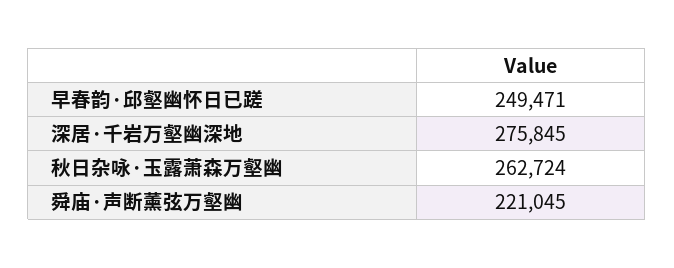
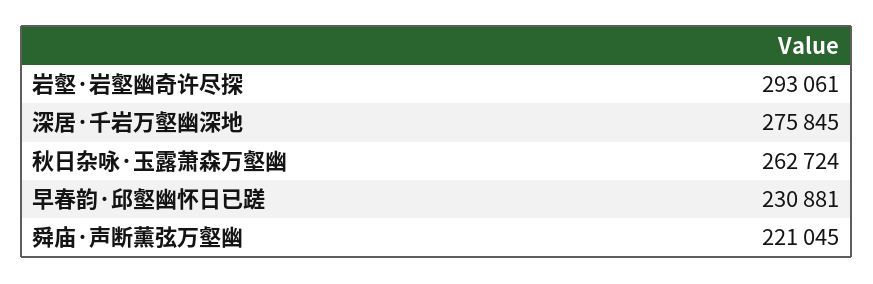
早春韵·邱壑幽怀日已蹉: 249471 -> 230881
岩壑·岩壑幽奇许尽探: none -> 293061

